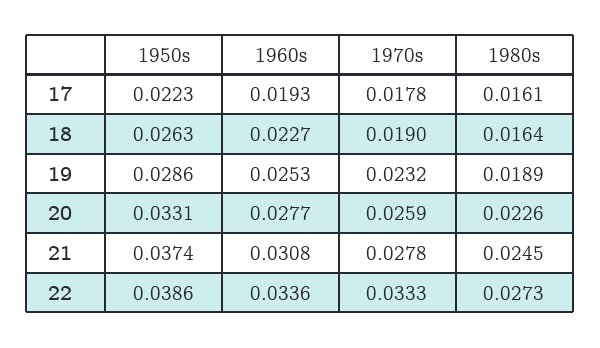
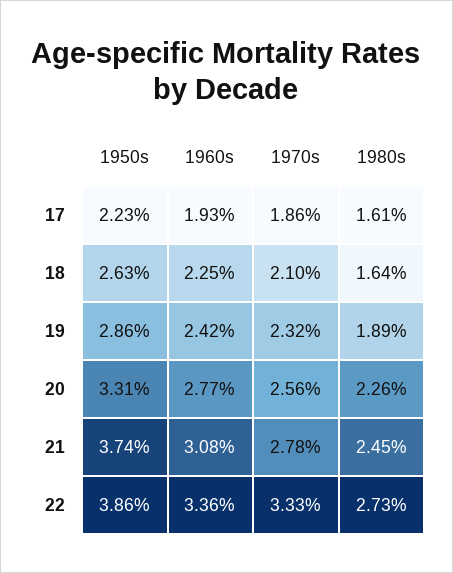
1970s, 17: 0.0178 -> 0.0186
1960s, 18: 0.0227 -> 0.0225
1970s, 18: 0.019 -> 0.021
1960s, 19: 0.0253 -> 0.0242
1970s, 20: 0.0259 -> 0.0256

